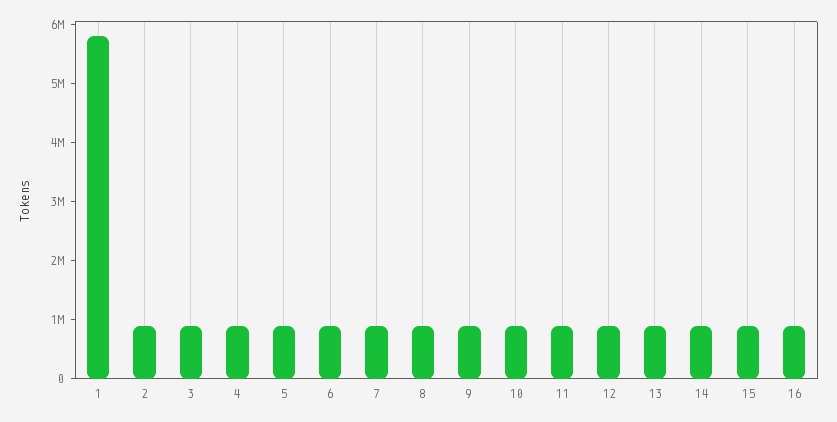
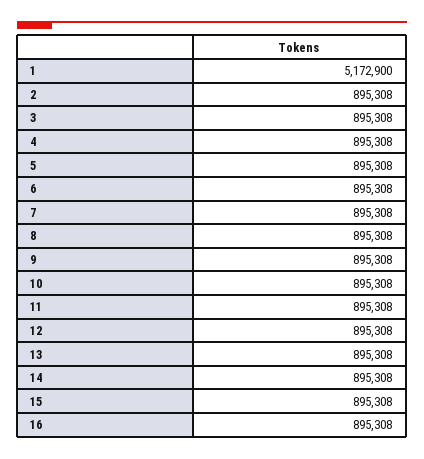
1: 5800000 -> 5172900

